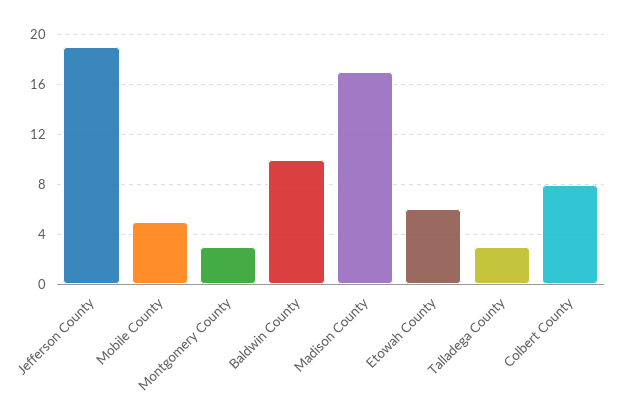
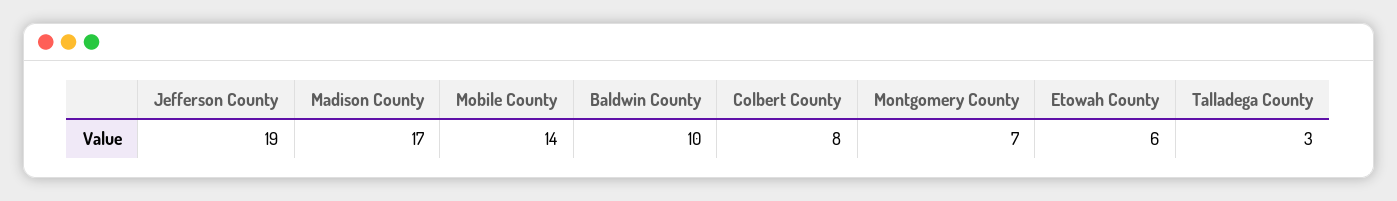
Mobile County: 5 -> 14
Montgomery County: 3 -> 7

